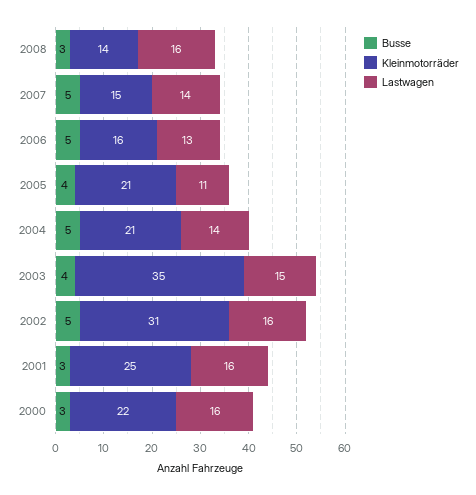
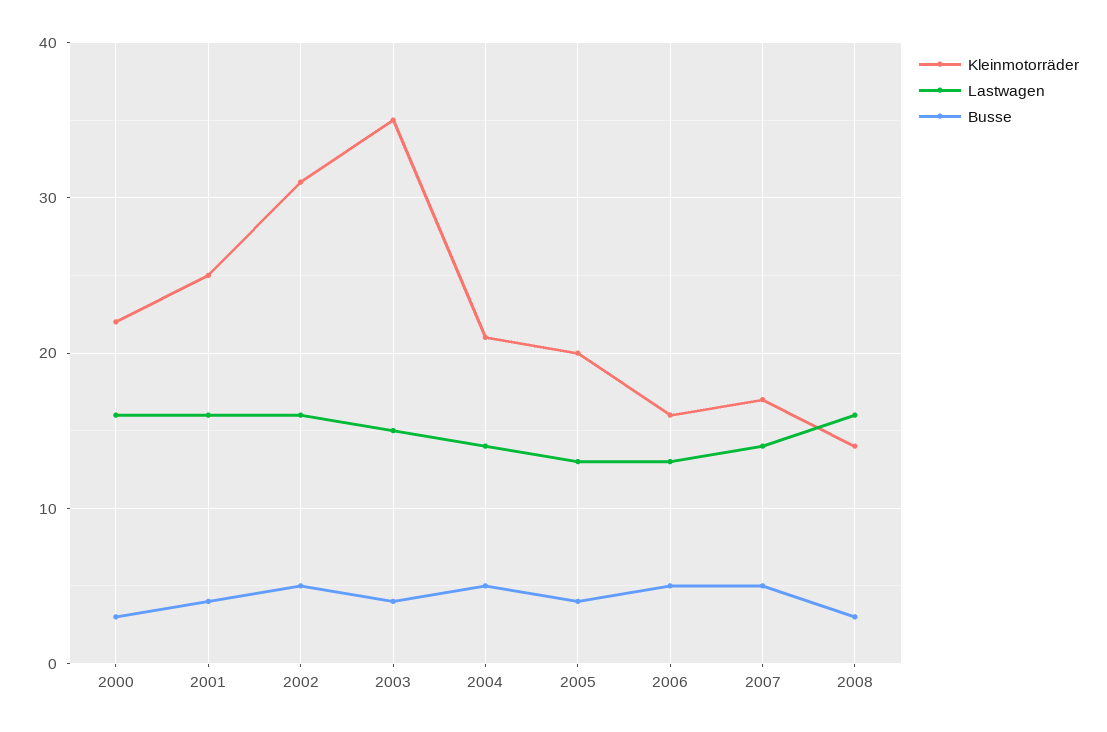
Kleinmotorräder, 2007: 15 -> 17
Kleinmotorräder, 2005: 21 -> 20
Lastwagen, 2005: 11 -> 13
Busse, 2001: 3 -> 4

